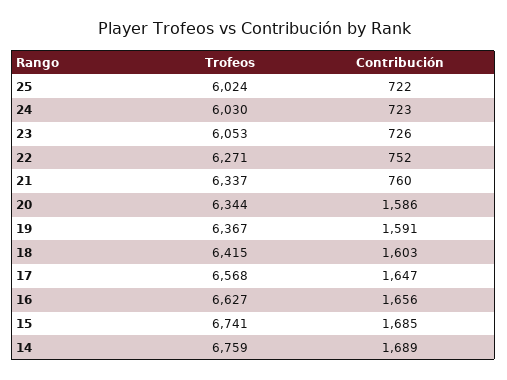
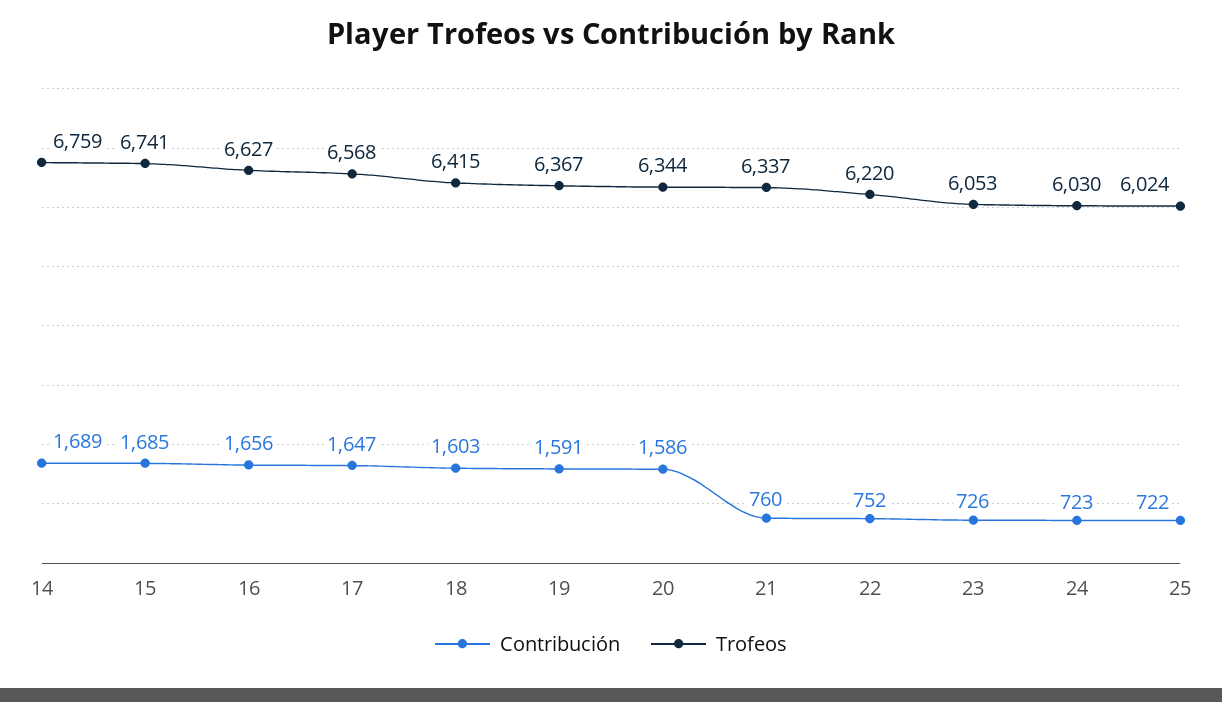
Trofeos, 22: 6271 -> 6220

